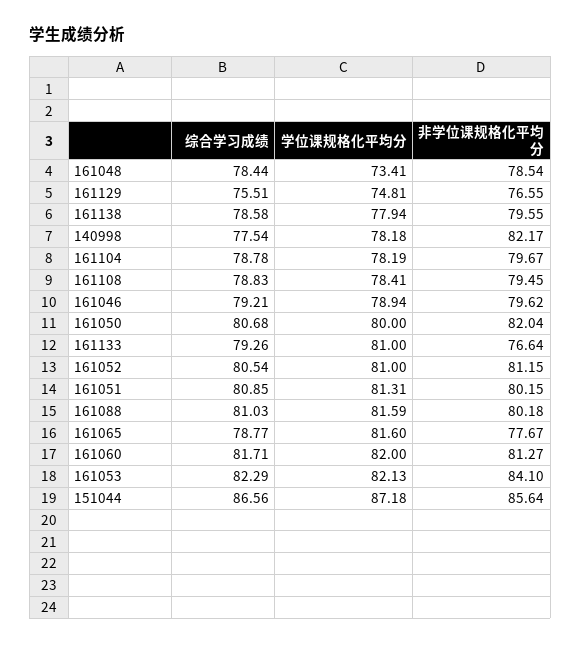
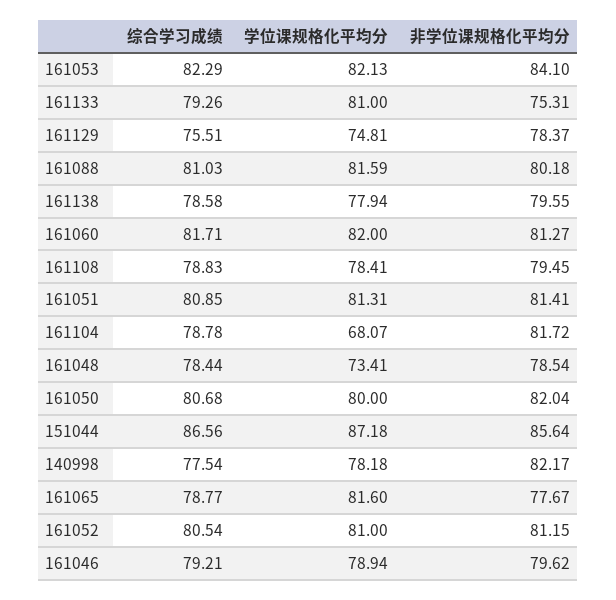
非学位课规格化平均分, 161129: 76.55 -> 78.37
学位课规格化平均分, 161104: 78.19 -> 68.07
非学位课规格化平均分, 161104: 79.67 -> 81.72
非学位课规格化平均分, 161133: 76.64 -> 75.31
非学位课规格化平均分, 161051: 80.15 -> 81.41

